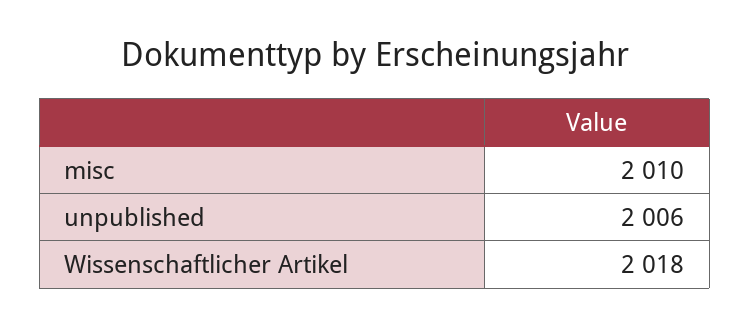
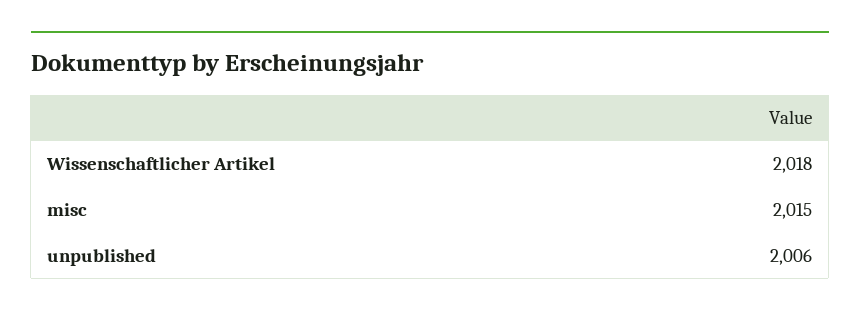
misc: 2010 -> 2015

